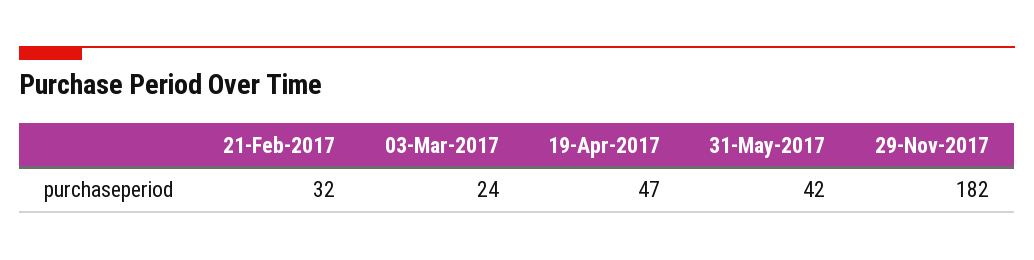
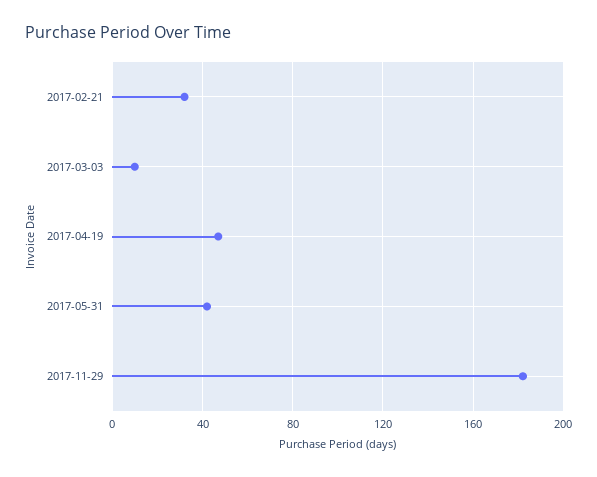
03-Mar-2017: 24 -> 10

